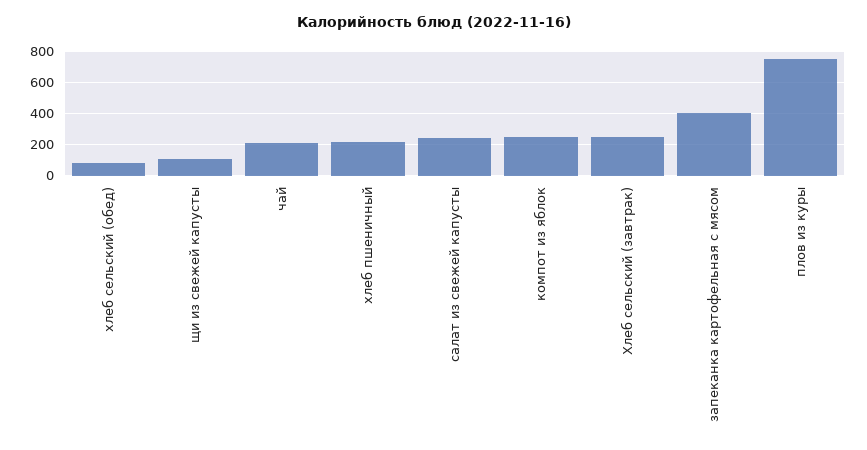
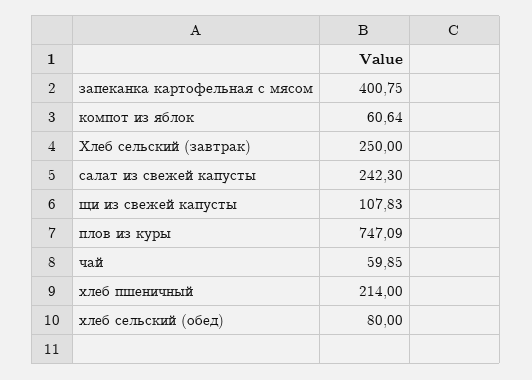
чай: 200 -> 59.85
компот из яблок: 250 -> 60.64

